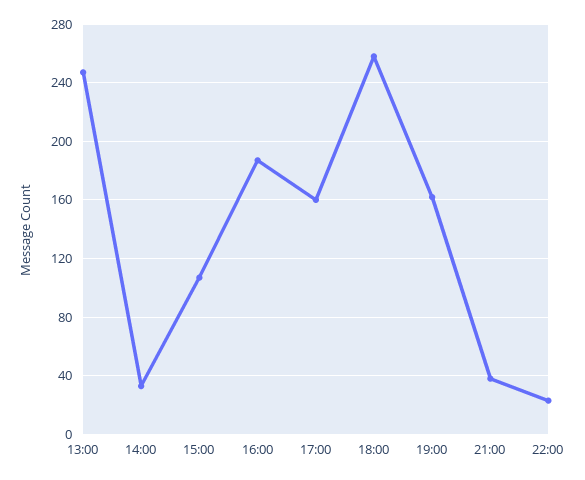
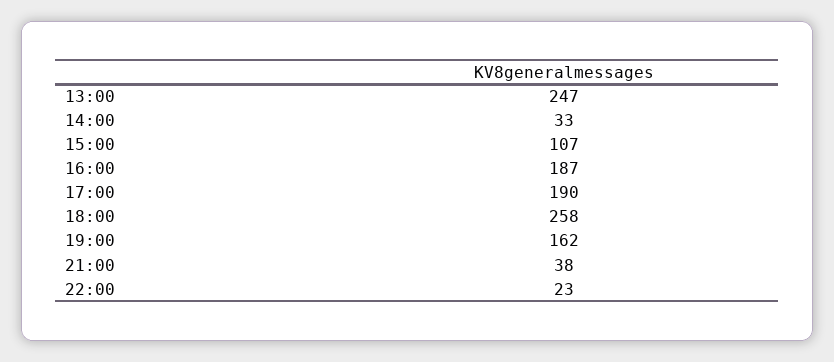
17:00: 160 -> 190

